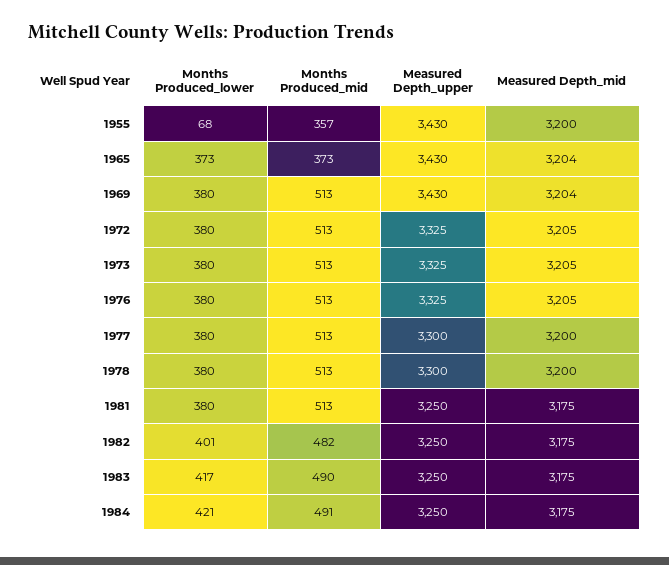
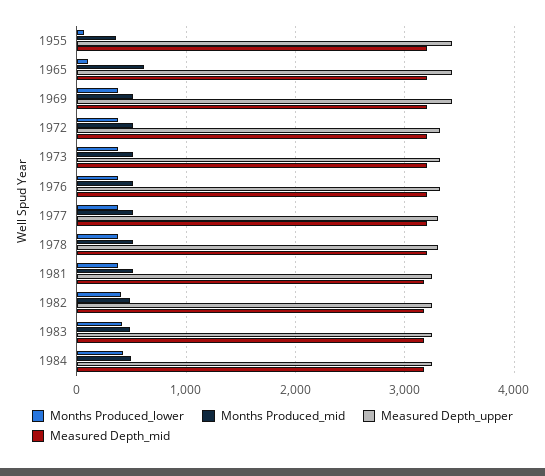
Months Produced_lower, 1965: 373 -> 100
Months Produced_mid, 1965: 373 -> 600

